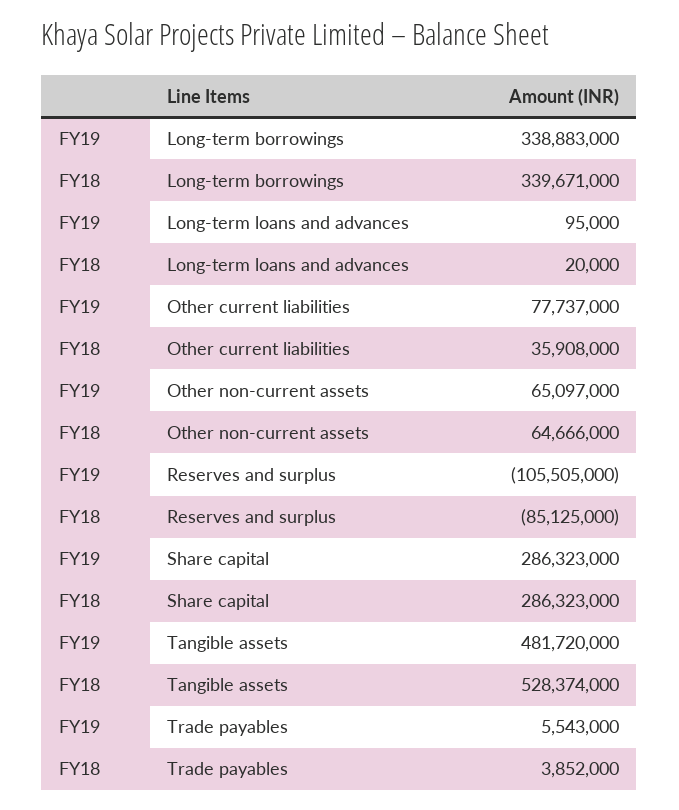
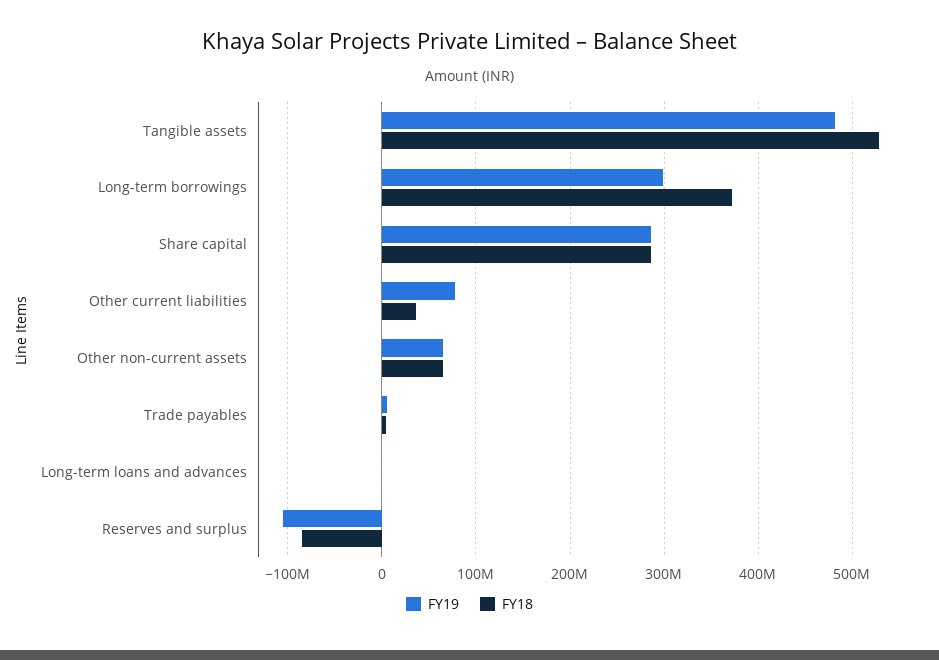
FY19, Long-term borrowings: 338883000 -> 300000000
FY18, Long-term borrowings: 339671000 -> 370000000

